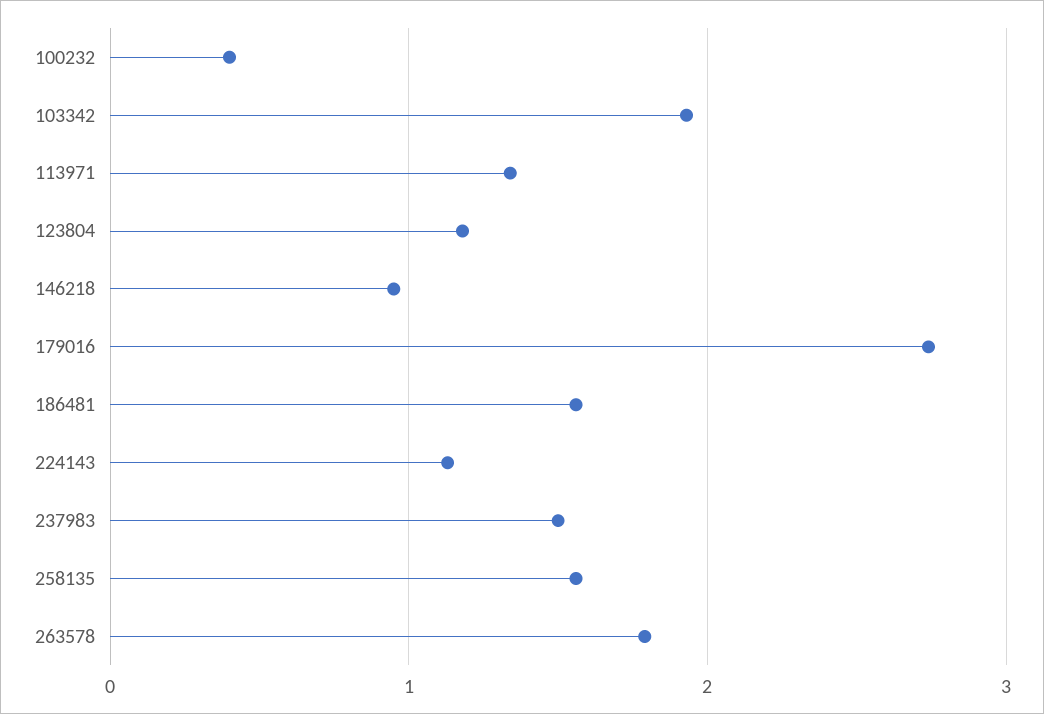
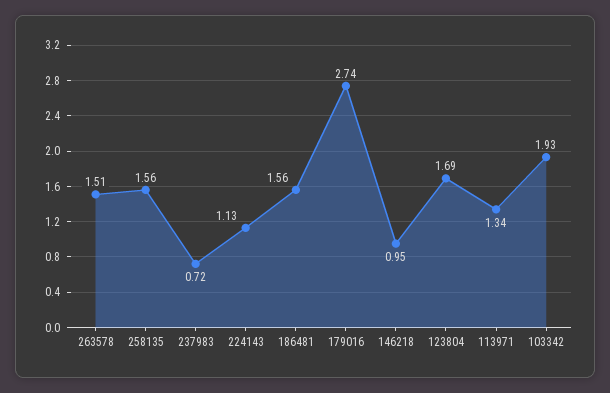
100232: 0.4 -> none
123804: 1.2 -> 1.69
237983: 1.5 -> 0.72
263578: 1.8 -> 1.51

